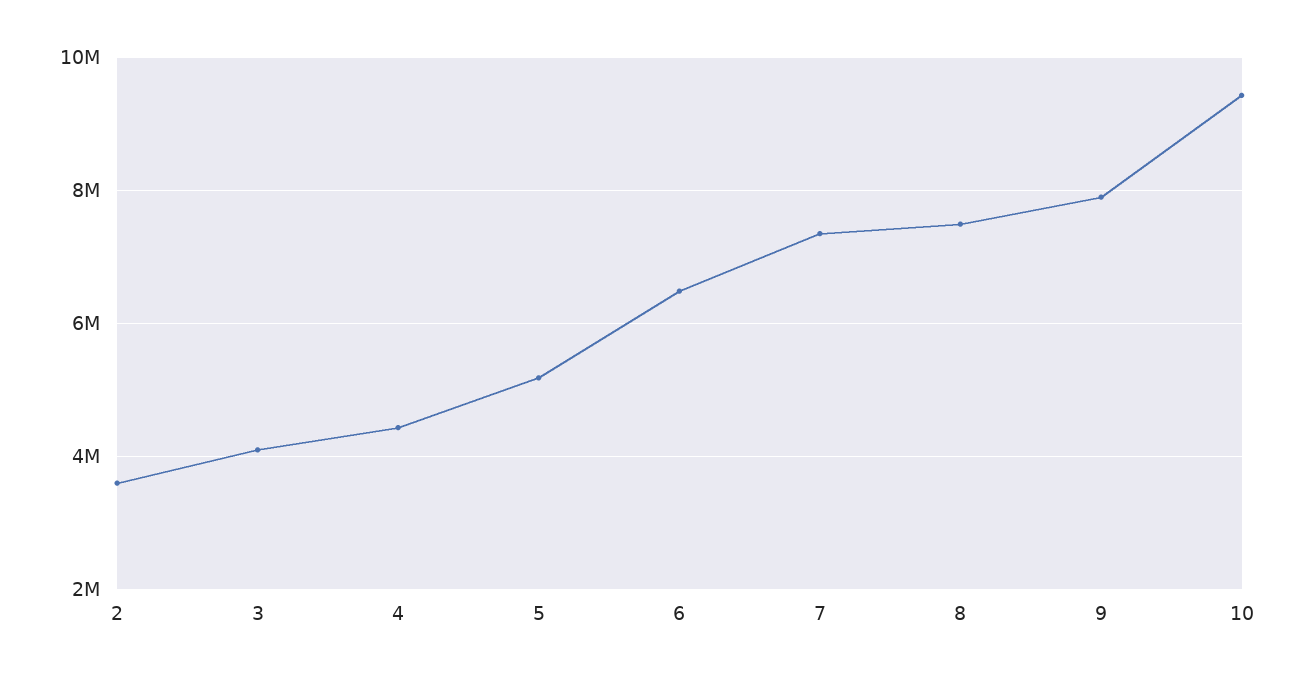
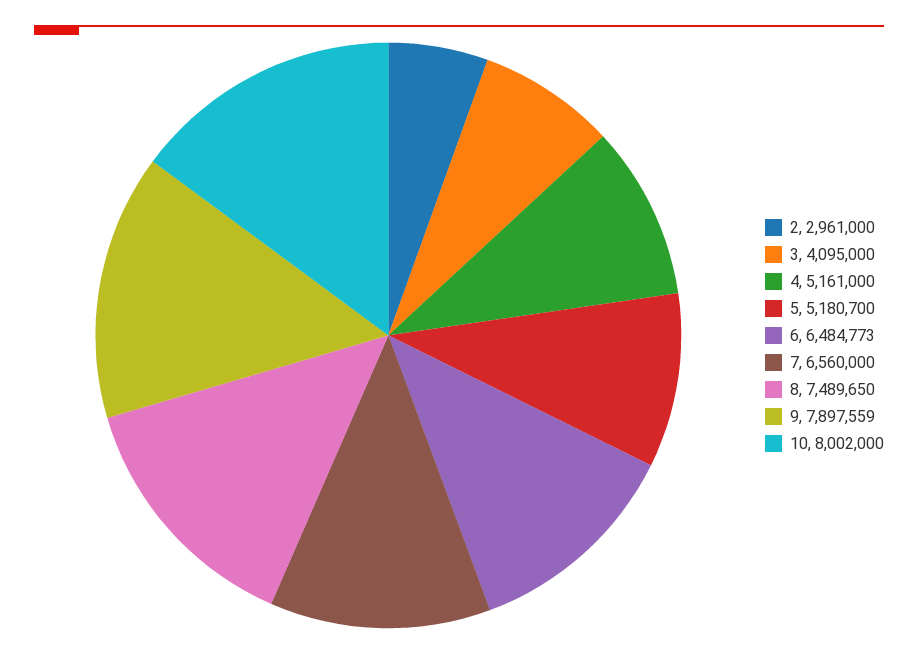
2: 3600000 -> 2961000
4: 4400000 -> 5161000
7: 7400000 -> 6560000
10: 9400000 -> 8002000

